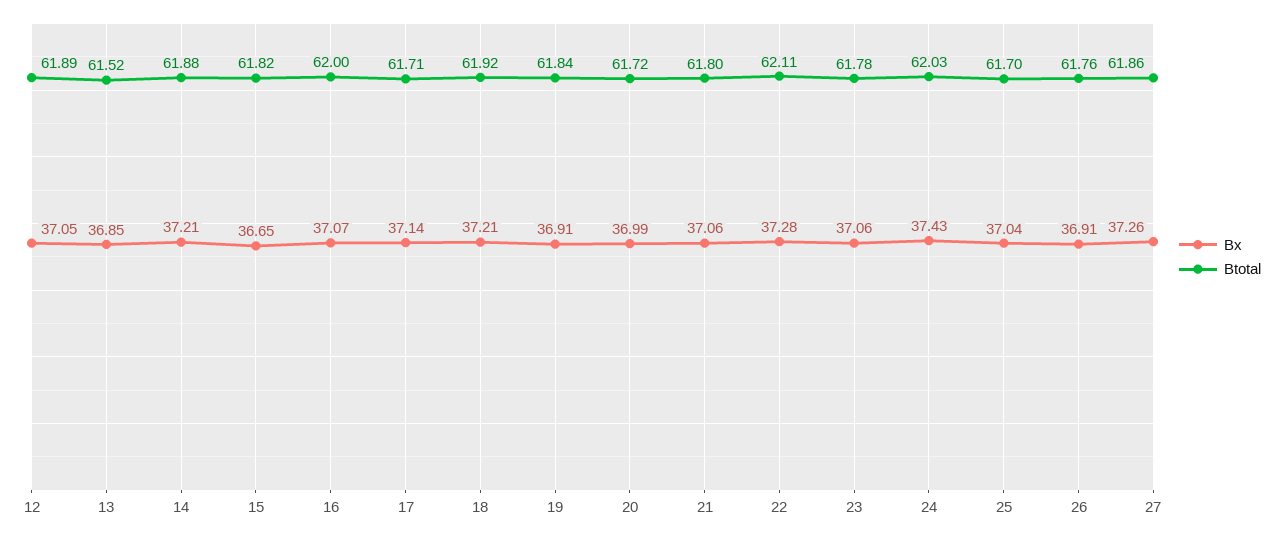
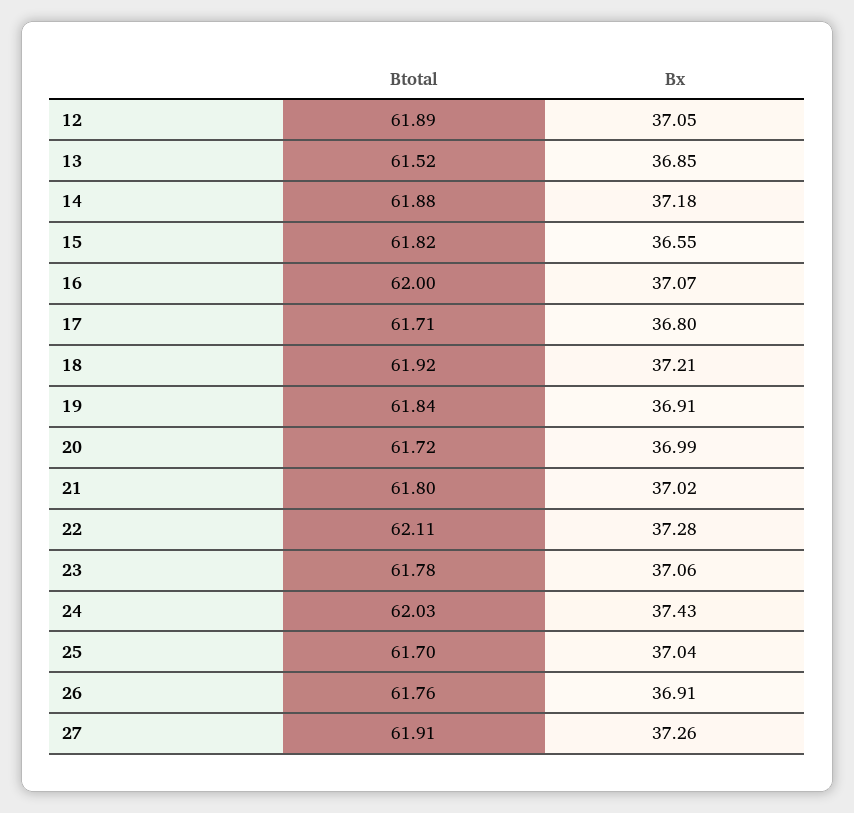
Bx, 14: 37.21 -> 37.18
Bx, 15: 36.65 -> 36.55
Bx, 17: 37.14 -> 36.8
Bx, 21: 37.06 -> 37.02
Btotal, 27: 61.86 -> 61.91

